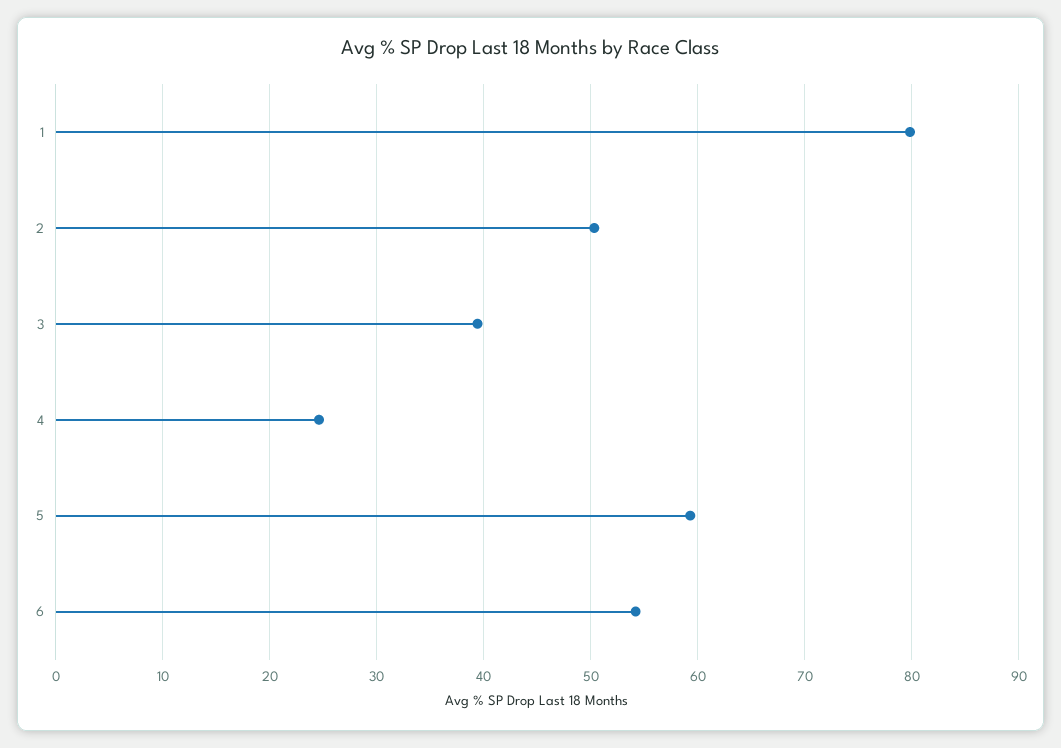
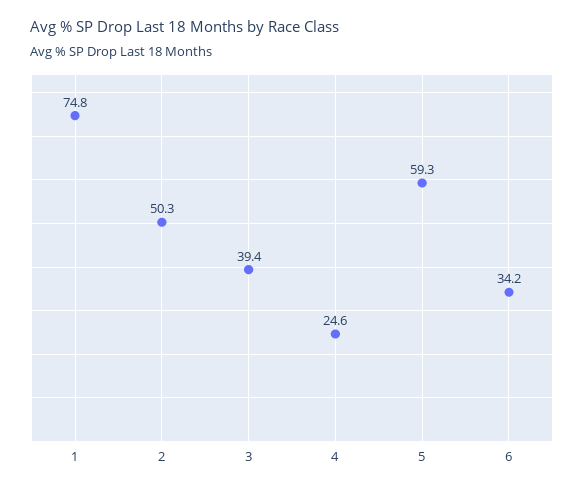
1: 80 -> 74.8
6: 54 -> 34.2

